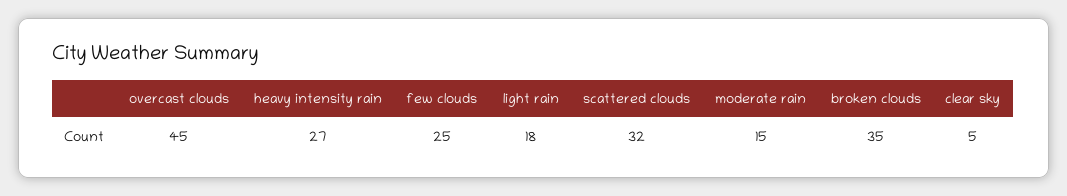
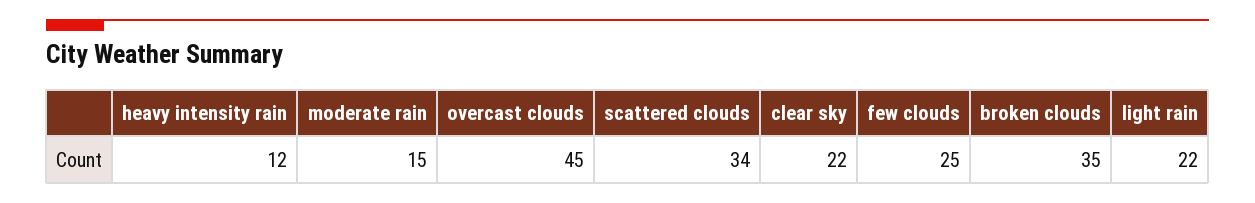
heavy intensity rain: 27 -> 12
light rain: 18 -> 22
scattered clouds: 32 -> 34
clear sky: 5 -> 22

